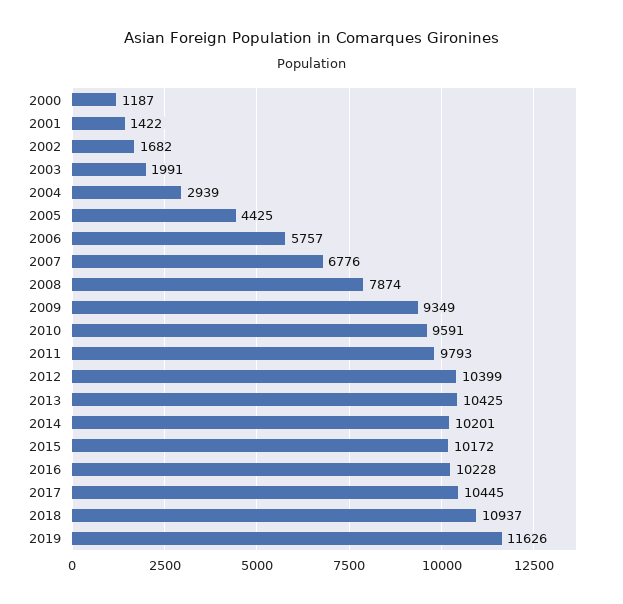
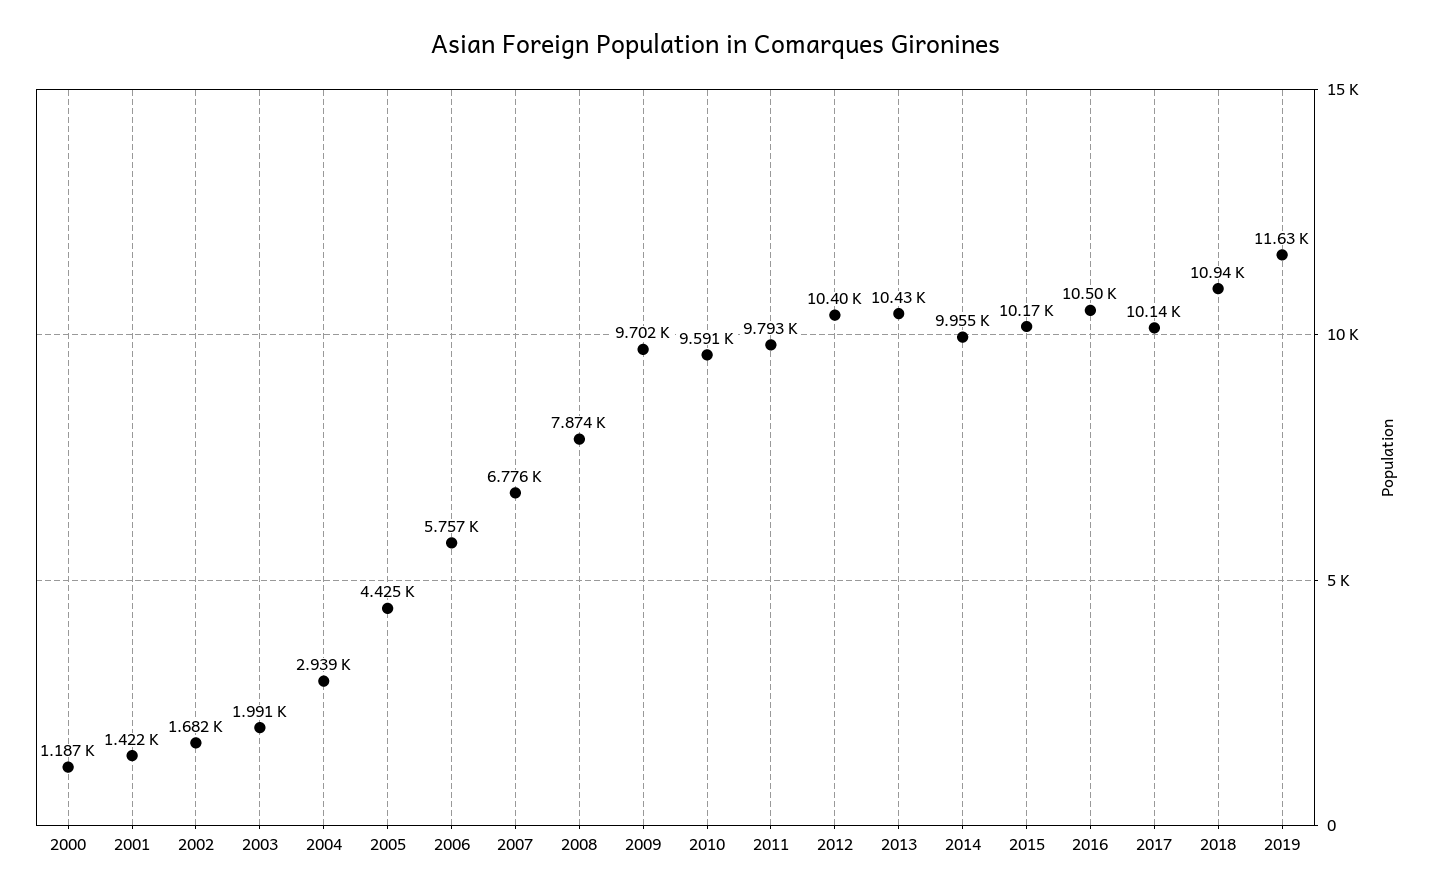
2009: 9349 -> 9702
2014: 10201 -> 9955
2016: 10228 -> 10500
2017: 10445 -> 10140

